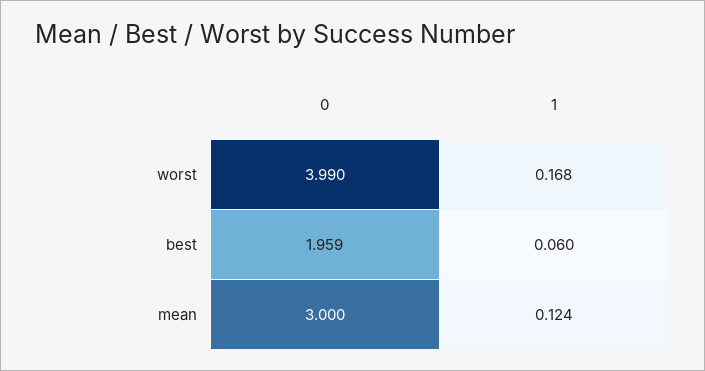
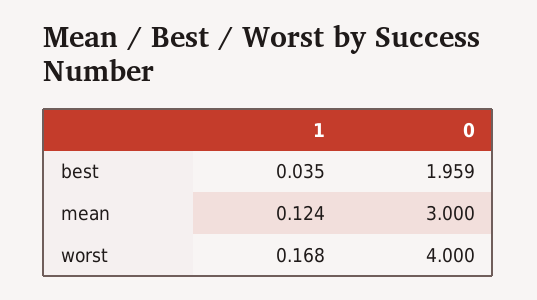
0, worst: 3.99 -> 4
1, best: 0.06 -> 0.035

